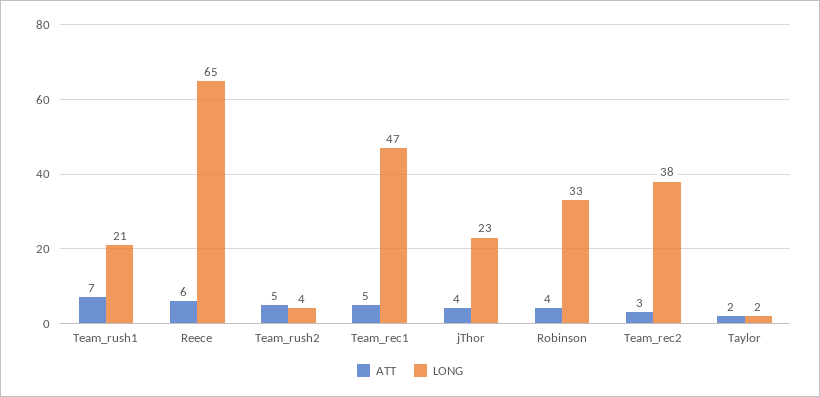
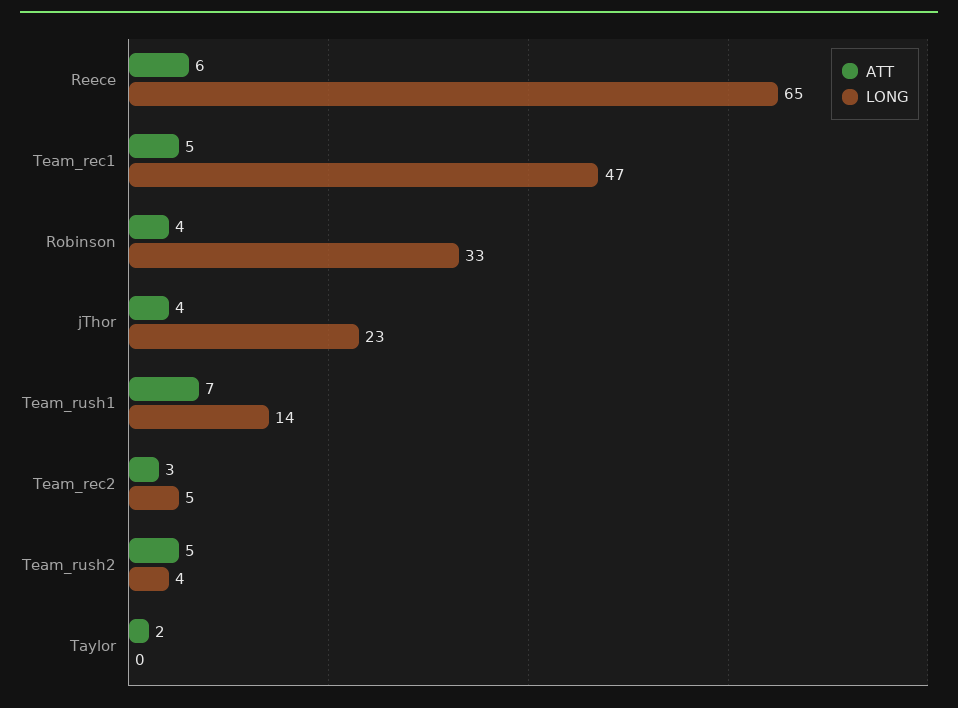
LONG, Team_rush1: 21 -> 14
LONG, Team_rec2: 38 -> 5
LONG, Taylor: 2 -> 0

